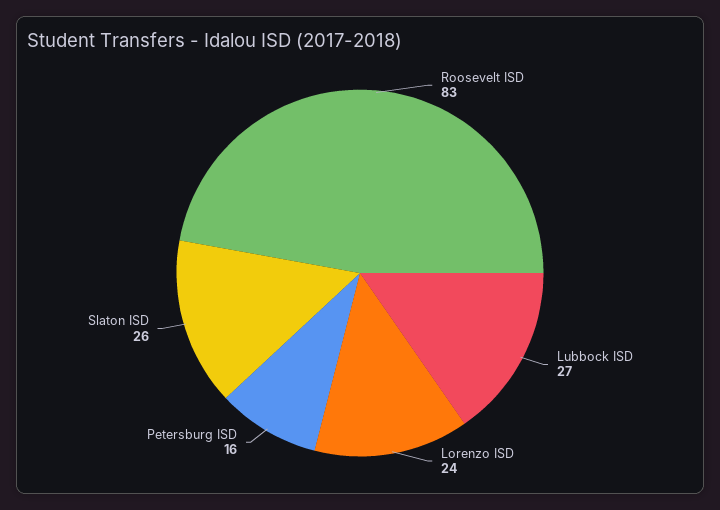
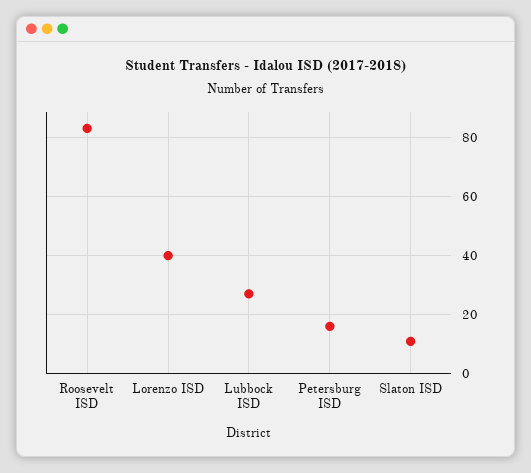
Lorenzo ISD: 24 -> 40
Slaton ISD: 26 -> 10

